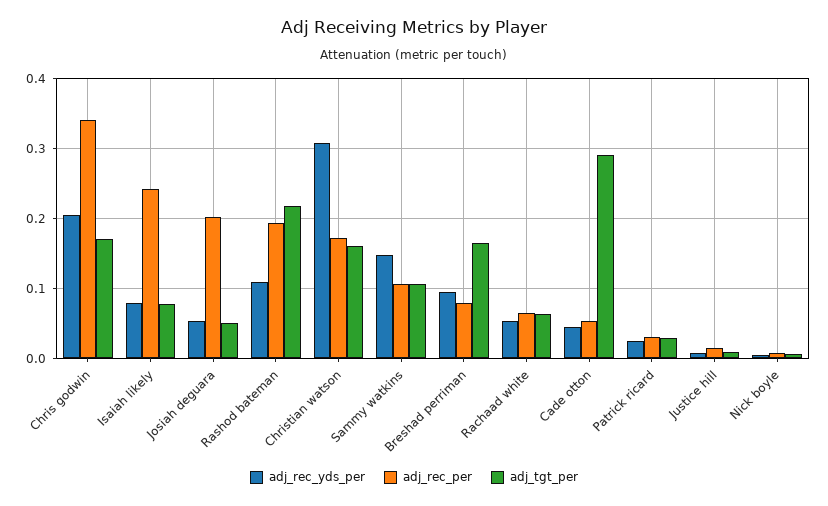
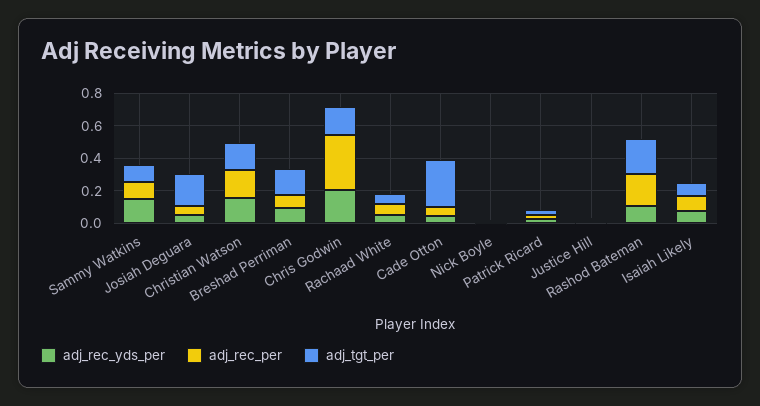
adj_rec_per, Isaiah likely: 0.24 -> 0.1
adj_rec_per, Josiah deguara: 0.2 -> 0.05
adj_tgt_per, Josiah deguara: 0.05 -> 0.2
adj_rec_yds_per, Christian watson: 0.31 -> 0.15

